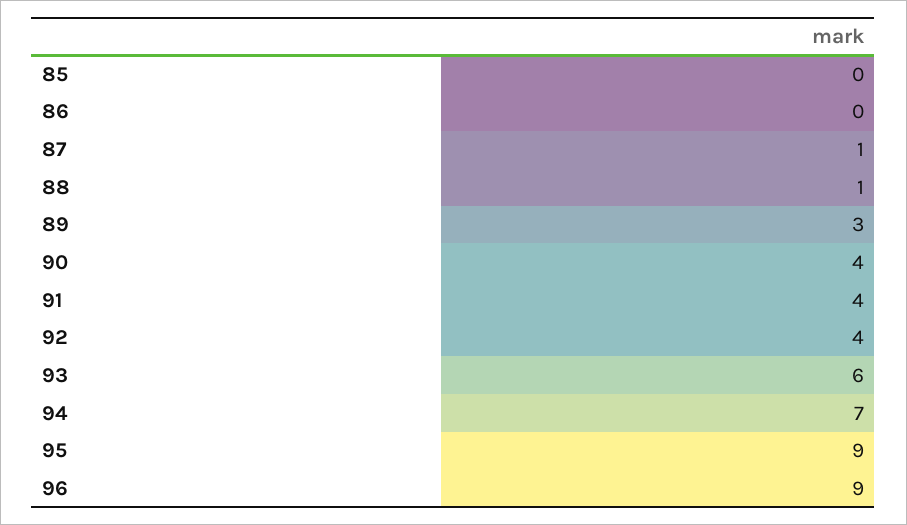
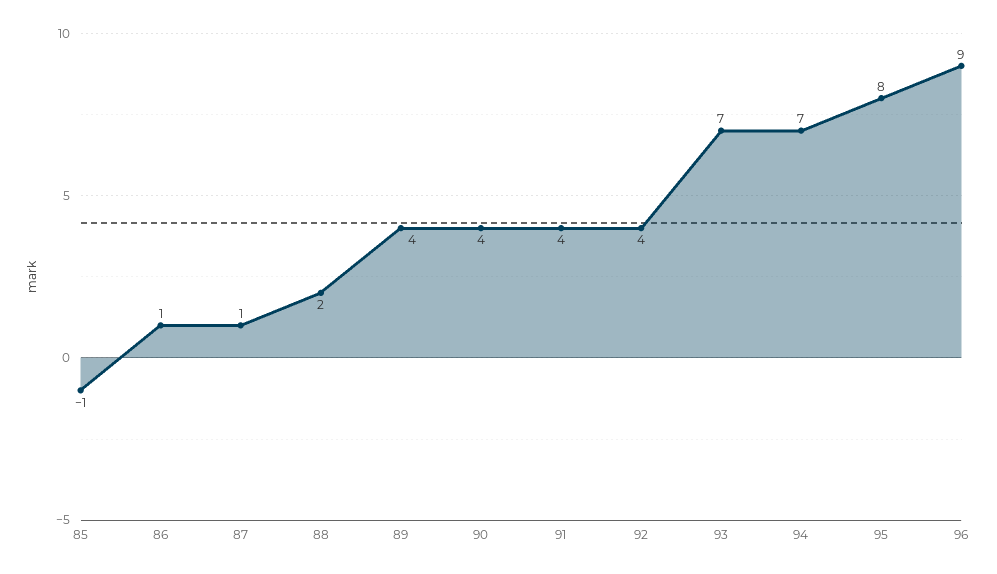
85: 0 -> -1
86: 0 -> 1
88: 1 -> 2
89: 3 -> 4
93: 6 -> 7
95: 9 -> 8

